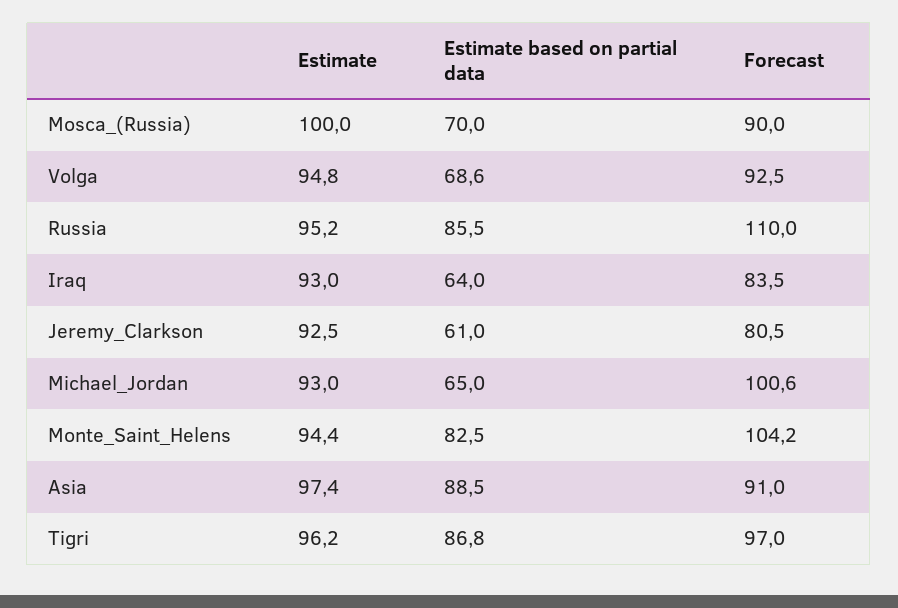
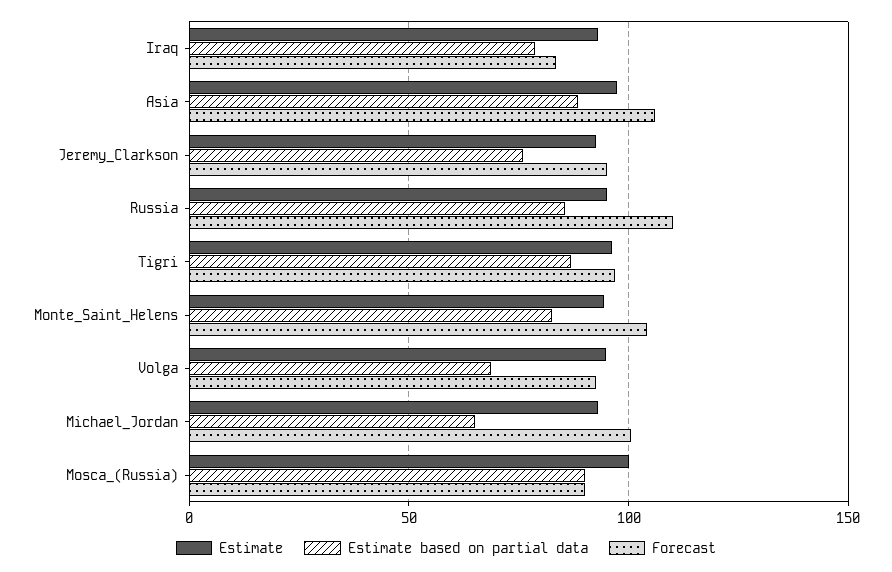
Estimate based on partial data, Mosca_(Russia): 70 -> 90
Estimate based on partial data, Iraq: 64 -> 80
Estimate based on partial data, Jeremy_Clarkson: 61 -> 75
Forecast, Jeremy_Clarkson: 80.5 -> 95
Forecast, Asia: 91 -> 105

